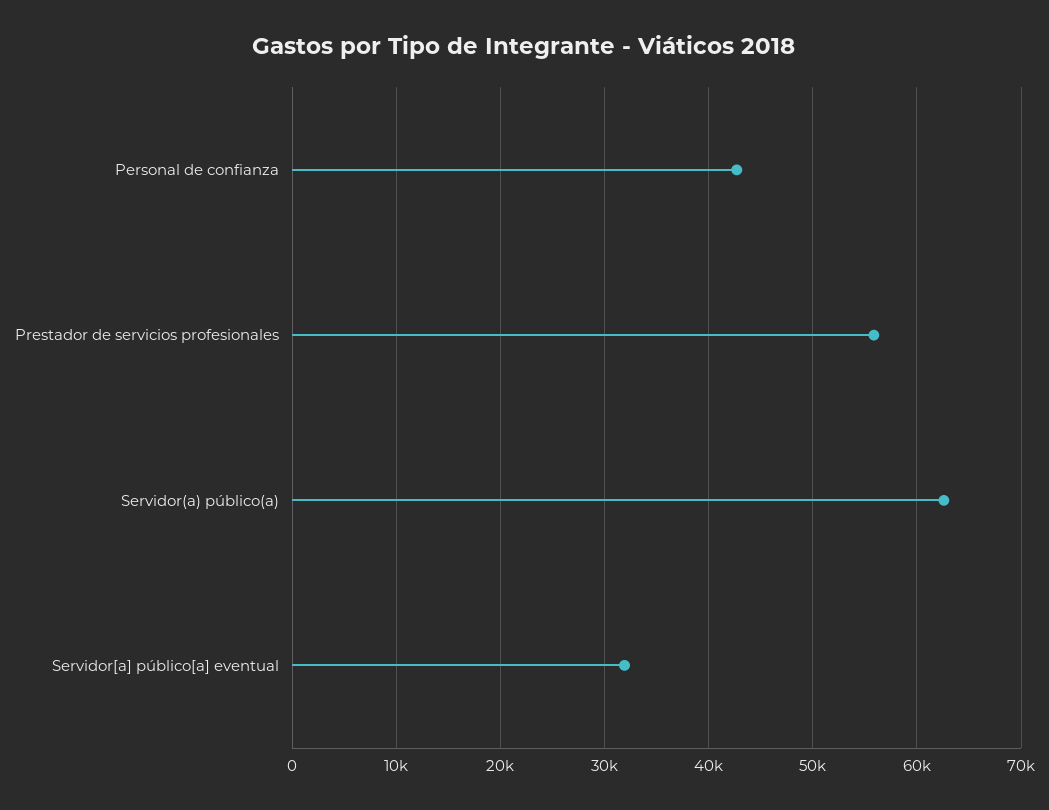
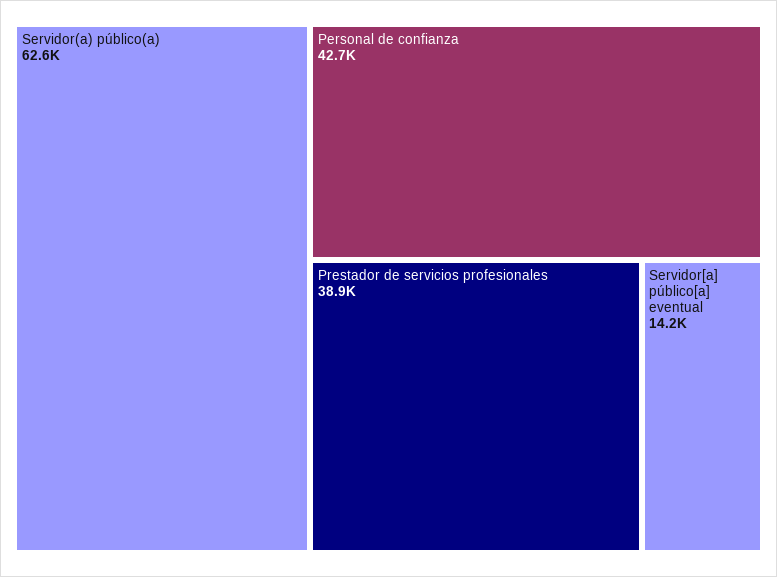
Prestador de servicios profesionales: 56000 -> 38900
Servidor[a] público[a] eventual: 32000 -> 14200

